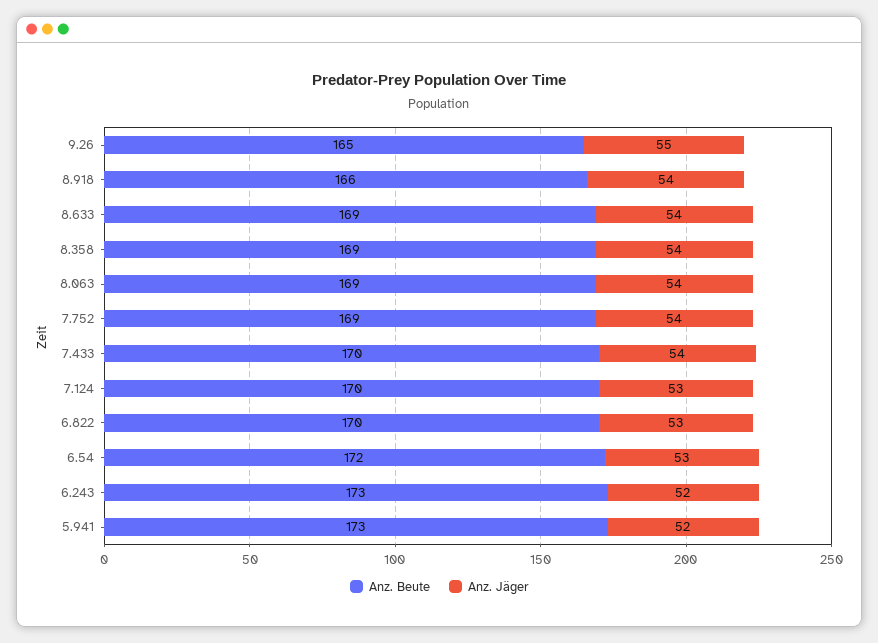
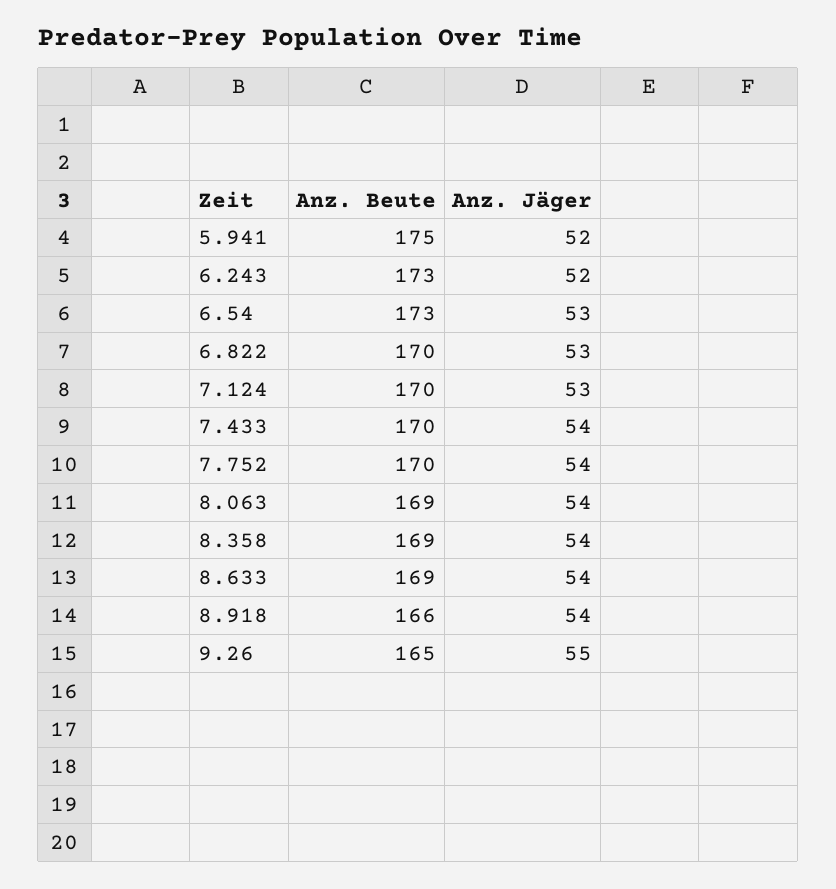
Anz. Beute, 7.752: 169 -> 170
Anz. Beute, 6.54: 172 -> 173
Anz. Beute, 5.941: 173 -> 175

